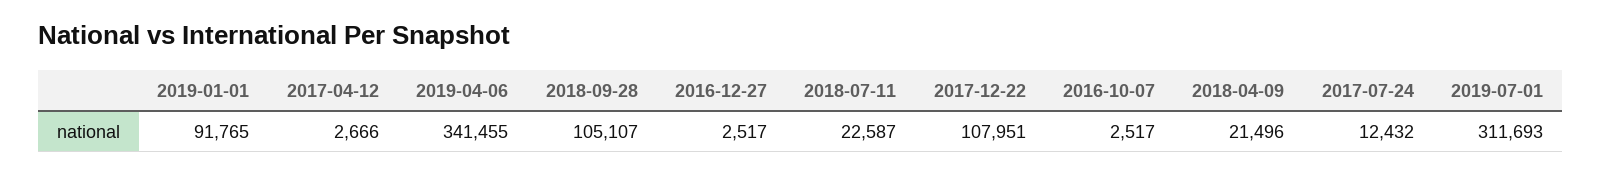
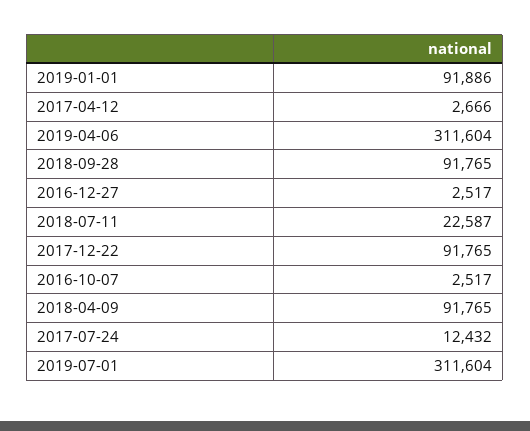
2019-01-01: 91765 -> 91886
2019-04-06: 341455 -> 311604
2018-09-28: 105107 -> 91765
2017-12-22: 107951 -> 91765
2018-04-09: 21496 -> 91765
2019-07-01: 311693 -> 311604

